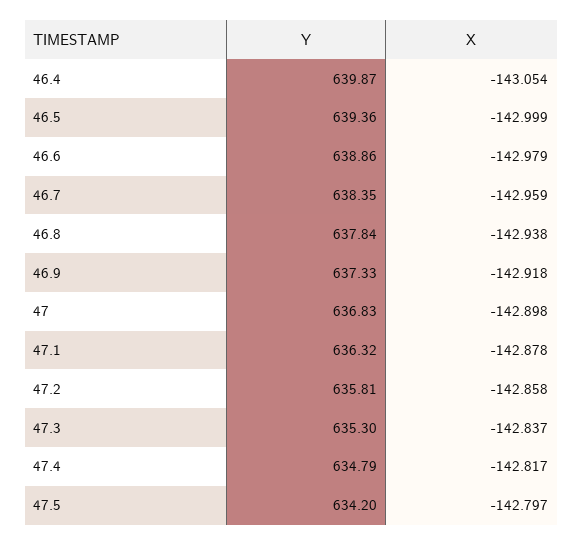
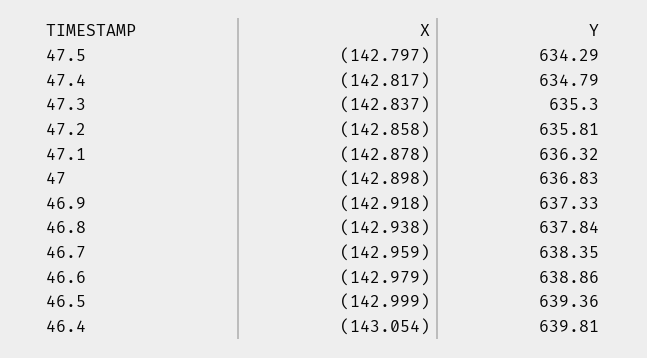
Y, 46.4: 639.87 -> 639.81
Y, 47.5: 634.2 -> 634.29

